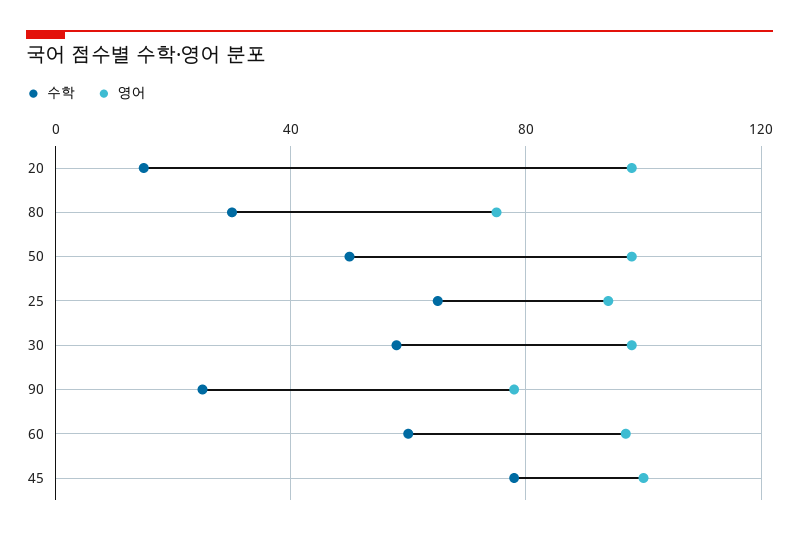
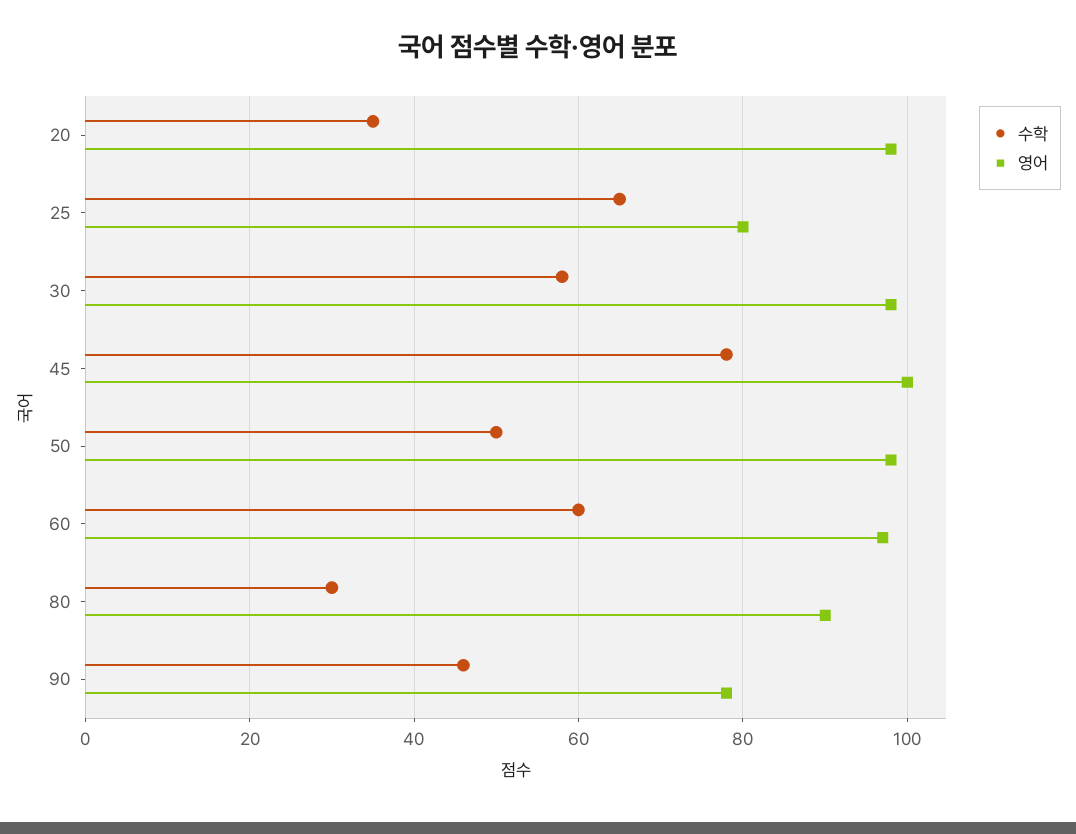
수학, 20: 15 -> 35
영어, 80: 75 -> 90
영어, 25: 95 -> 80
수학, 90: 25 -> 45

